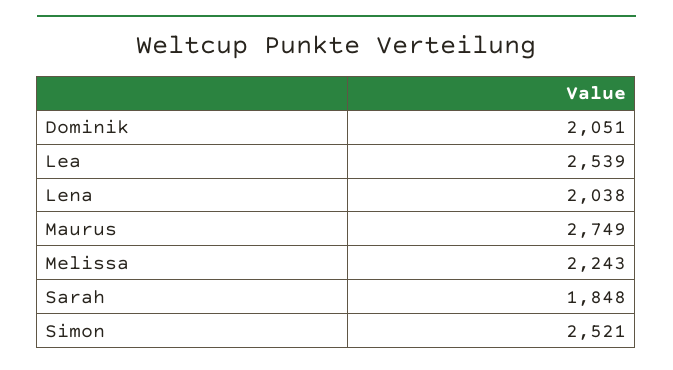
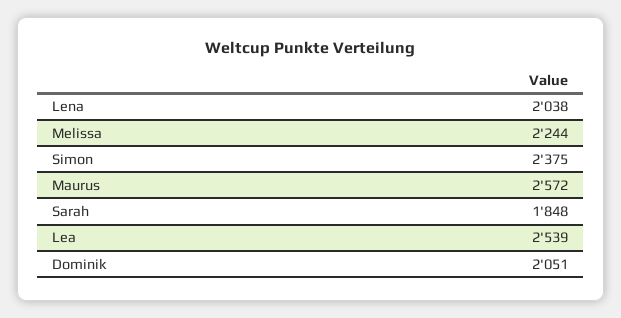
Maurus: 2749 -> 2572
Melissa: 2243 -> 2244
Simon: 2521 -> 2375

